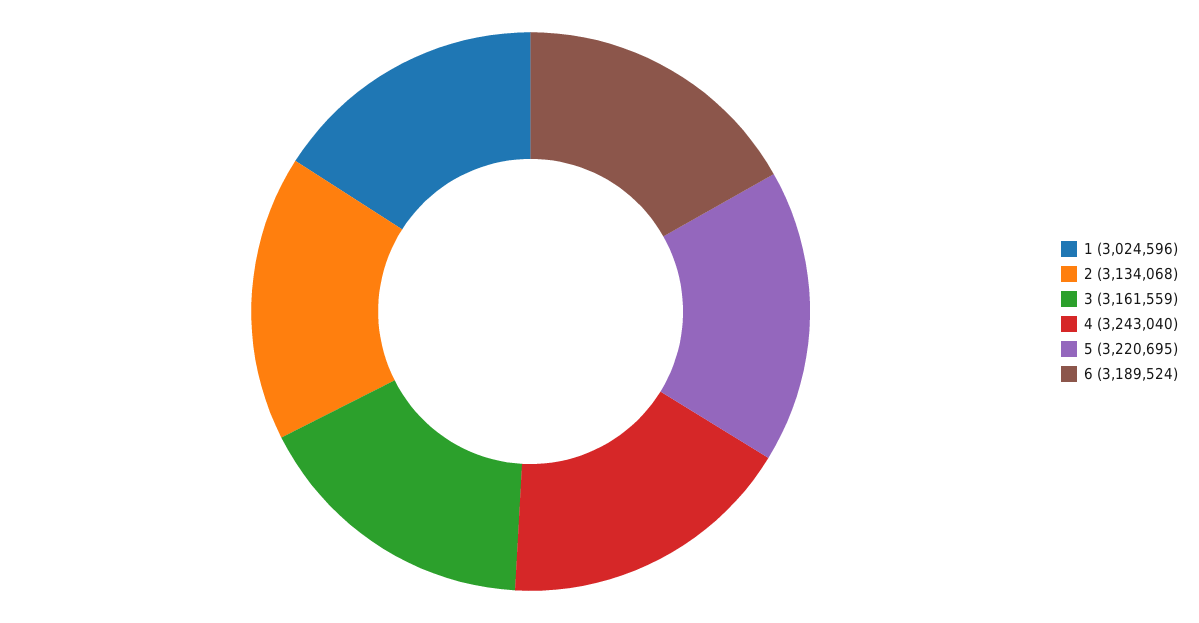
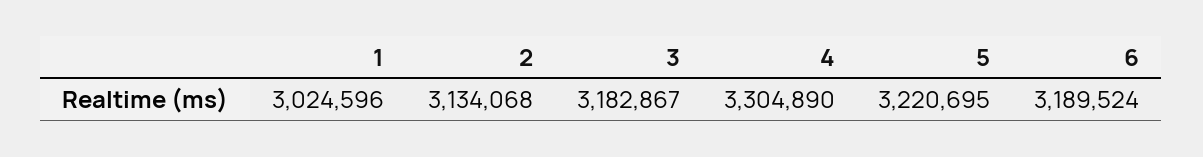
3: 3161559 -> 3182867
4: 3243040 -> 3304890

